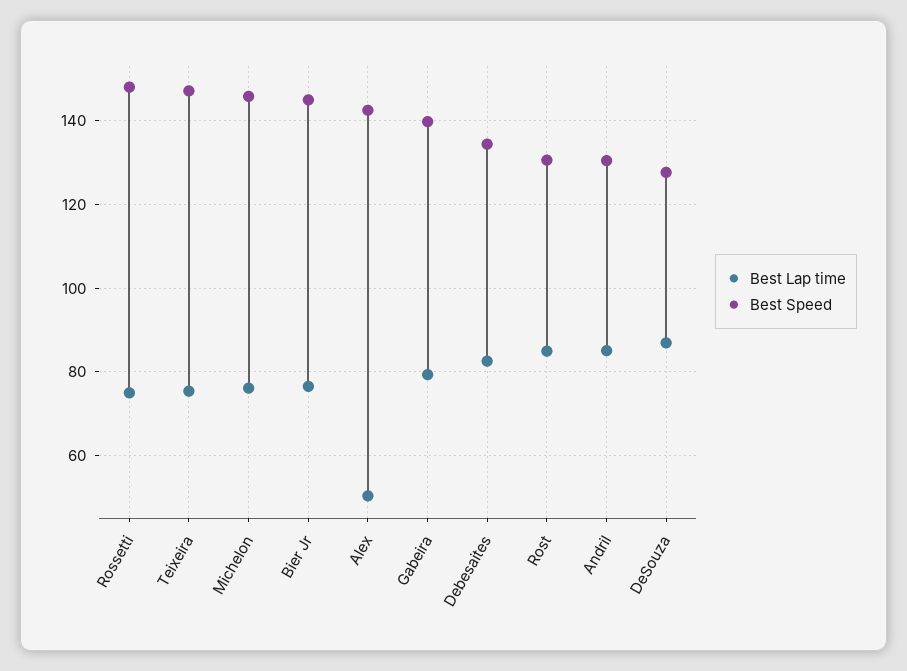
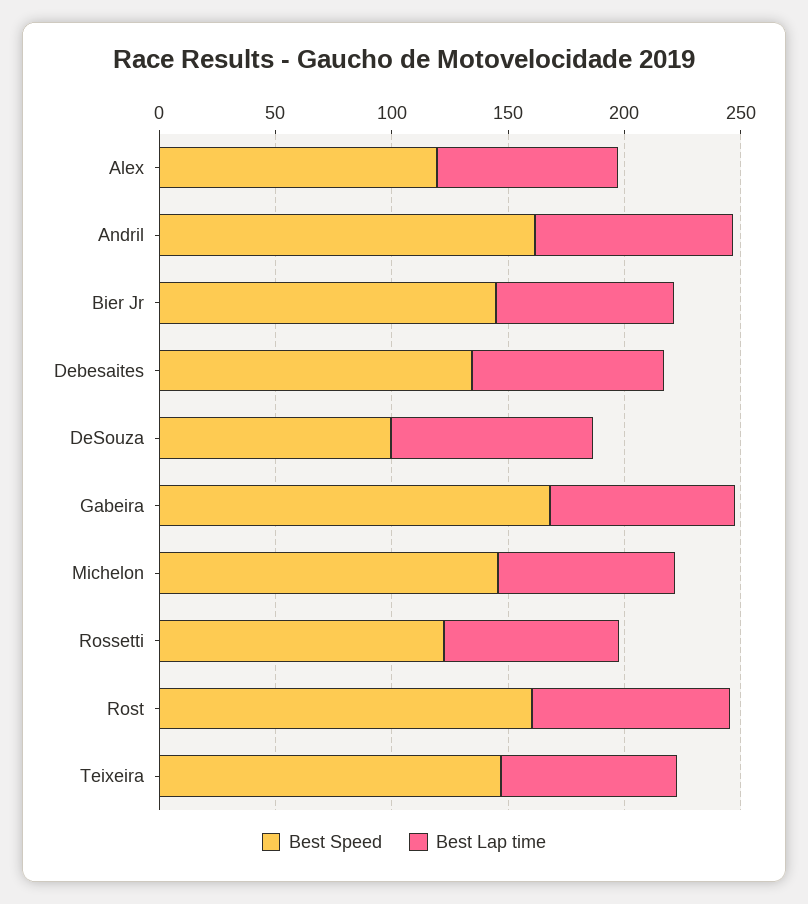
Best Speed, Rossetti: 148 -> 120
Best Lap time, Alex: 50 -> 80
Best Speed, Alex: 142 -> 120
Best Speed, Gabeira: 140 -> 170
Best Speed, Rost: 130 -> 160
Best Speed, Andril: 130 -> 160
Best Speed, DeSouza: 128 -> 100

